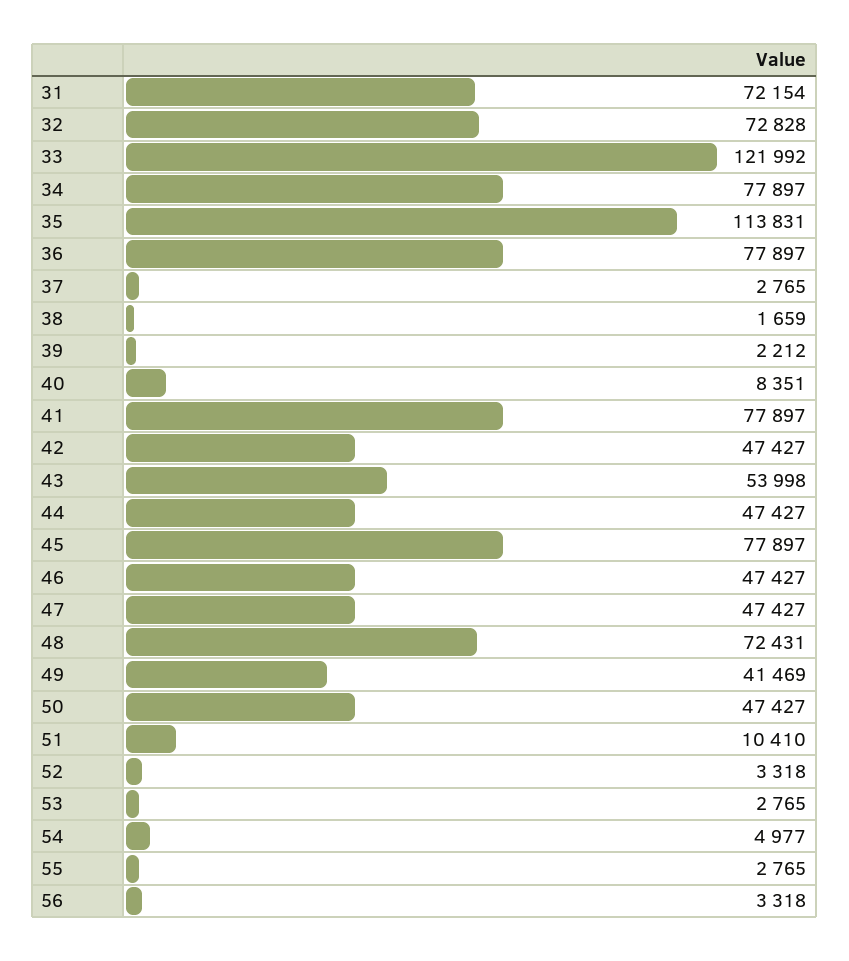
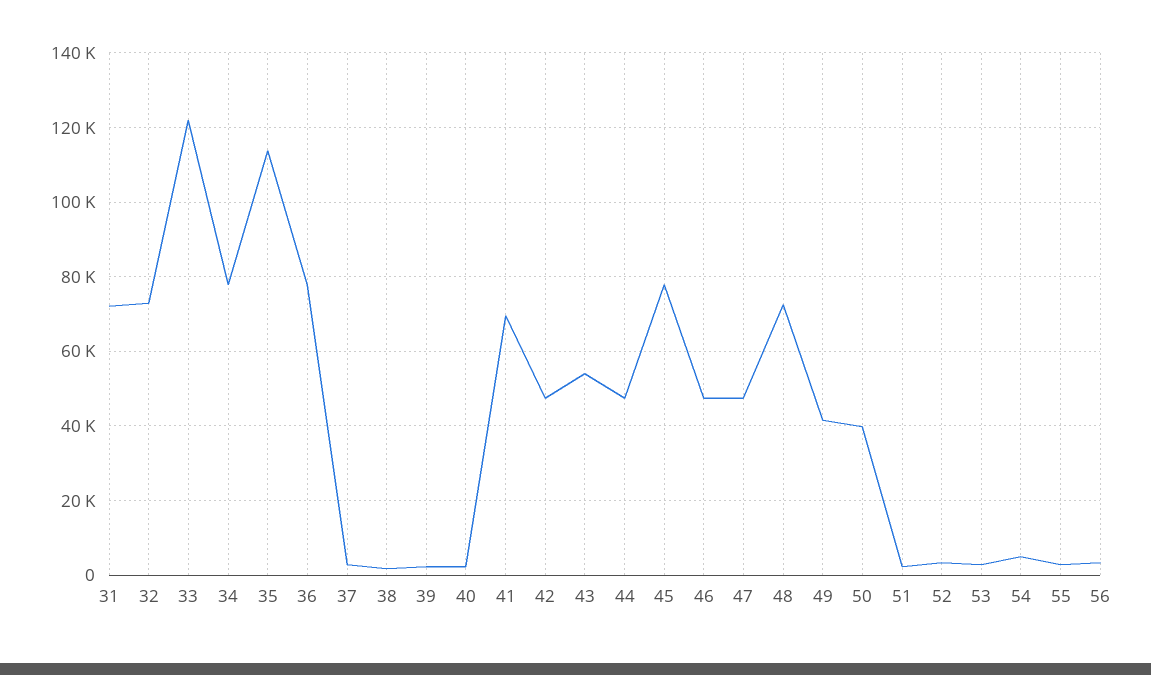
40: 8351 -> 2000
41: 77897 -> 70000
50: 47427 -> 40000
51: 10410 -> 2000

